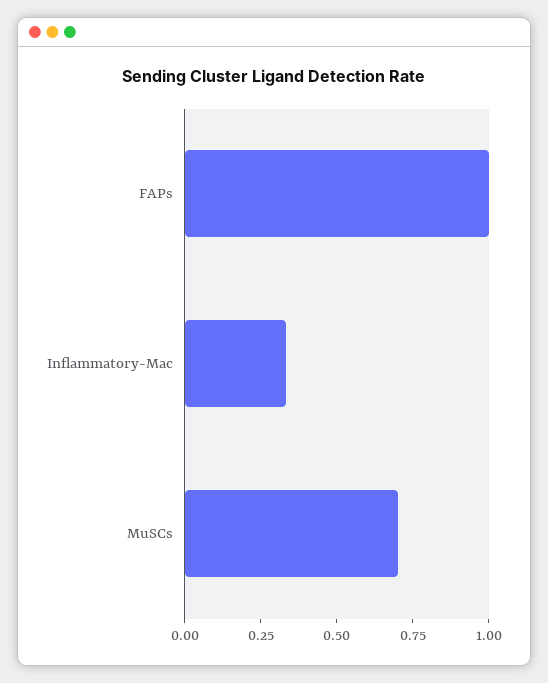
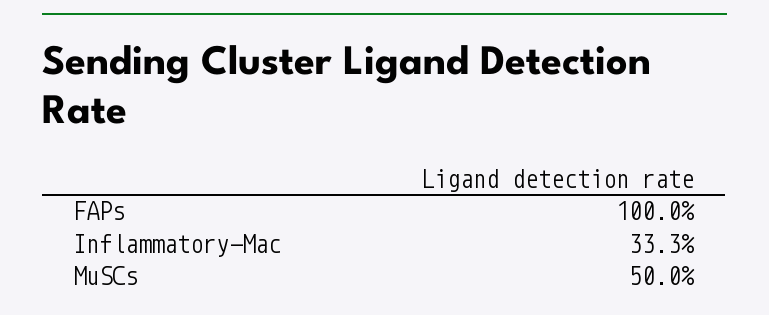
MuSCs: 0.7 -> 0.5

